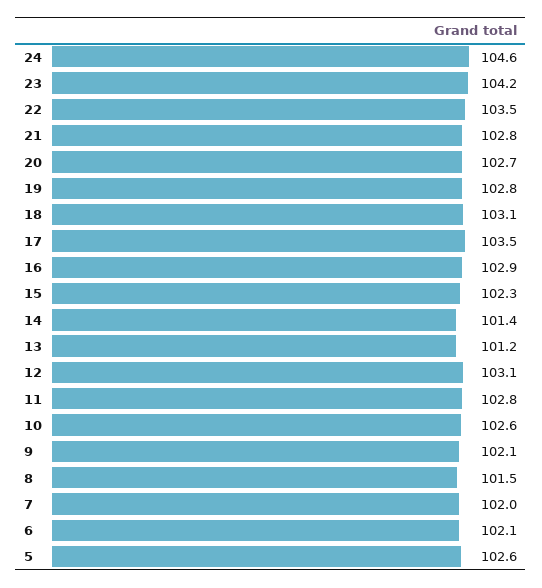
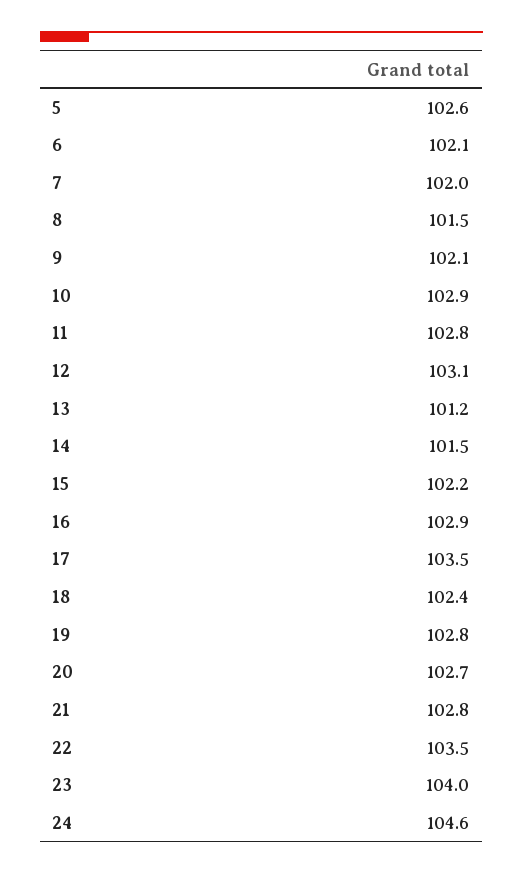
23: 104.2 -> 104
18: 103.1 -> 102.4
15: 102.3 -> 102.2
14: 101.4 -> 101.5
10: 102.6 -> 102.9

